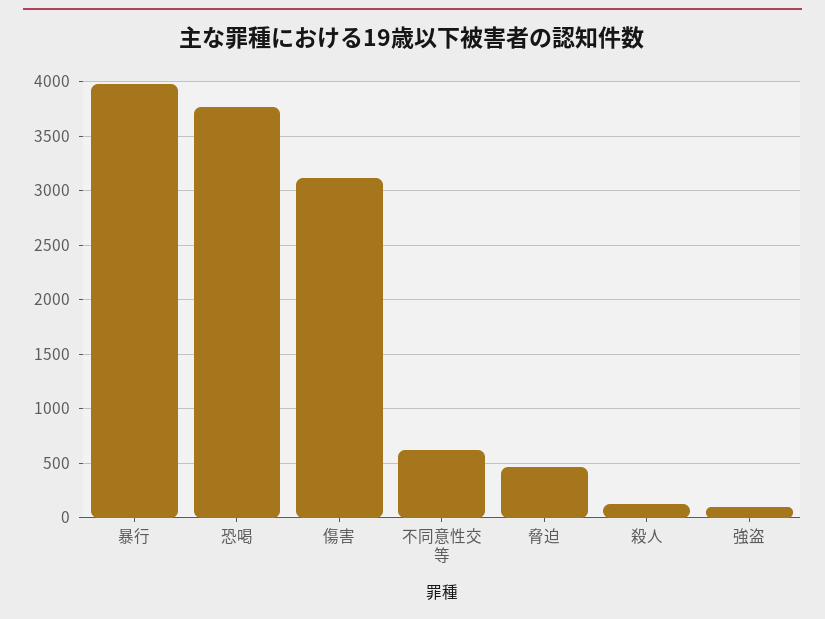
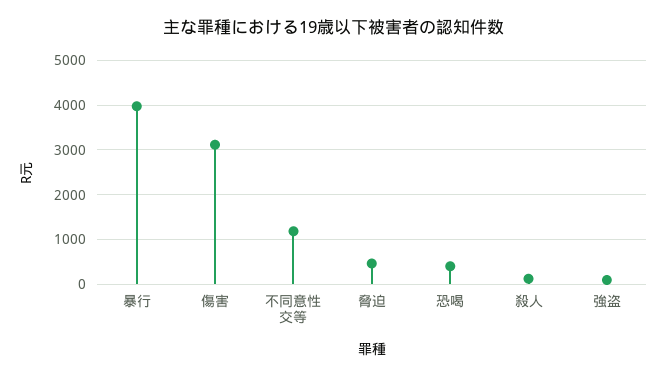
恐喝: 3800 -> 400
不同意性交等: 600 -> 1200

